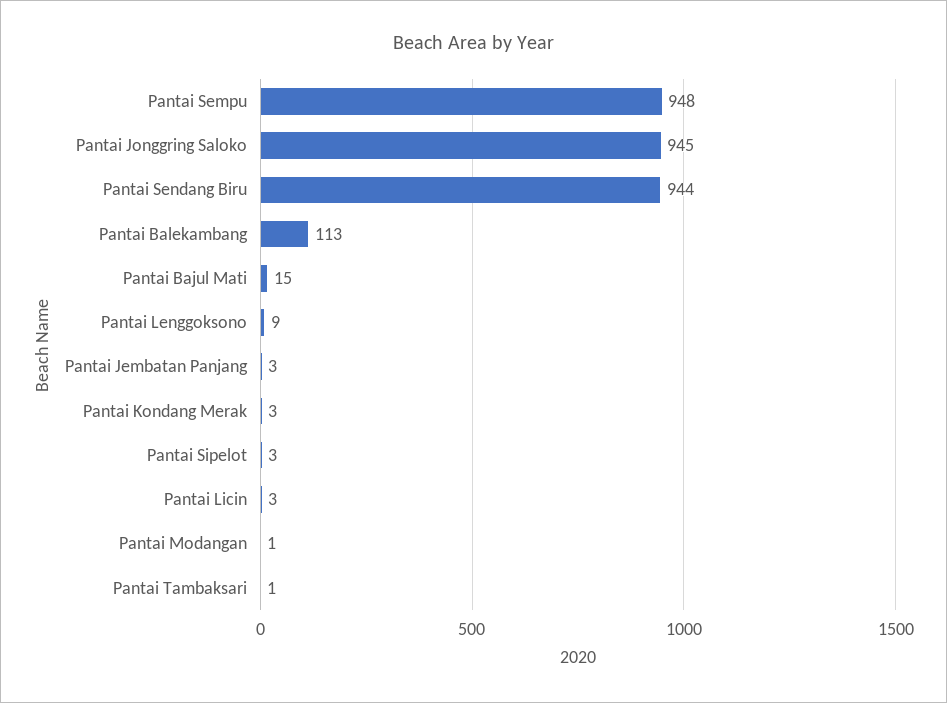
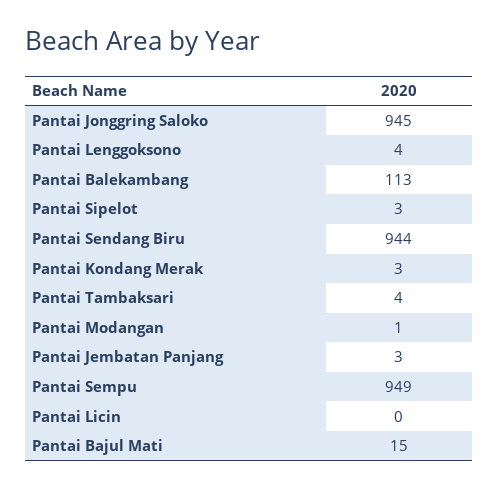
Pantai Sempu: 948 -> 949
Pantai Lenggoksono: 9 -> 4
Pantai Licin: 3 -> 0
Pantai Tambaksari: 1 -> 4

